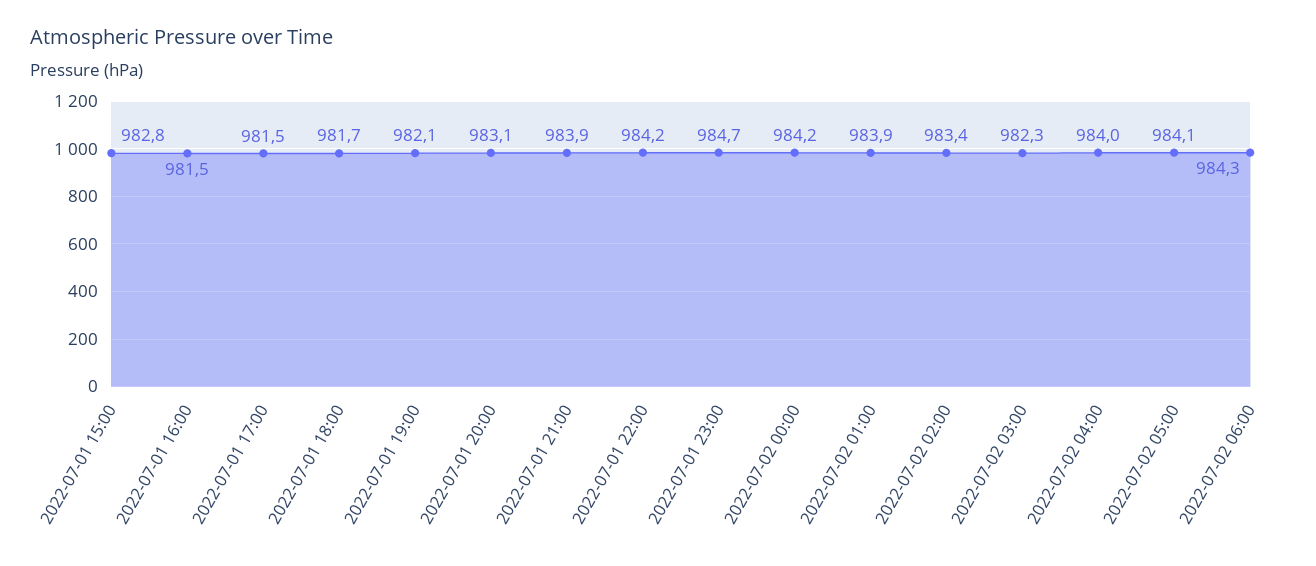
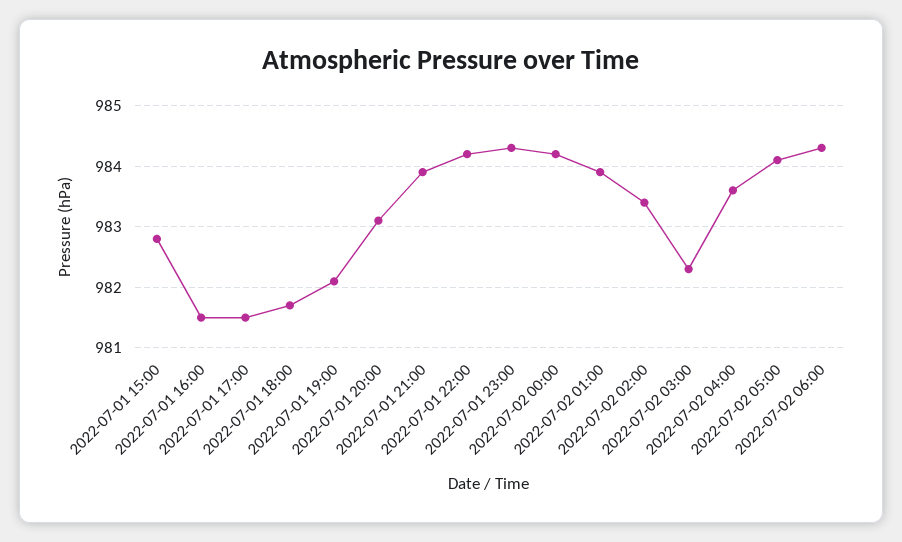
2022-07-01 23:00: 984.7 -> 984.3
2022-07-02 04:00: 984 -> 983.6

